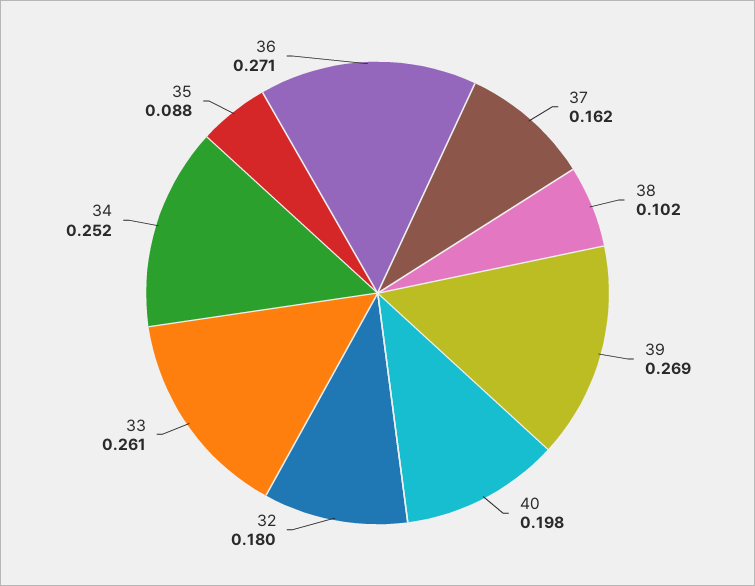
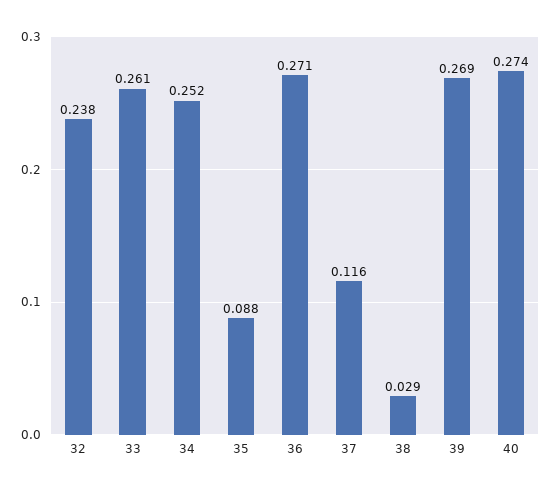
37: 0.162 -> 0.116
38: 0.102 -> 0.029
40: 0.198 -> 0.274
32: 0.18 -> 0.238

